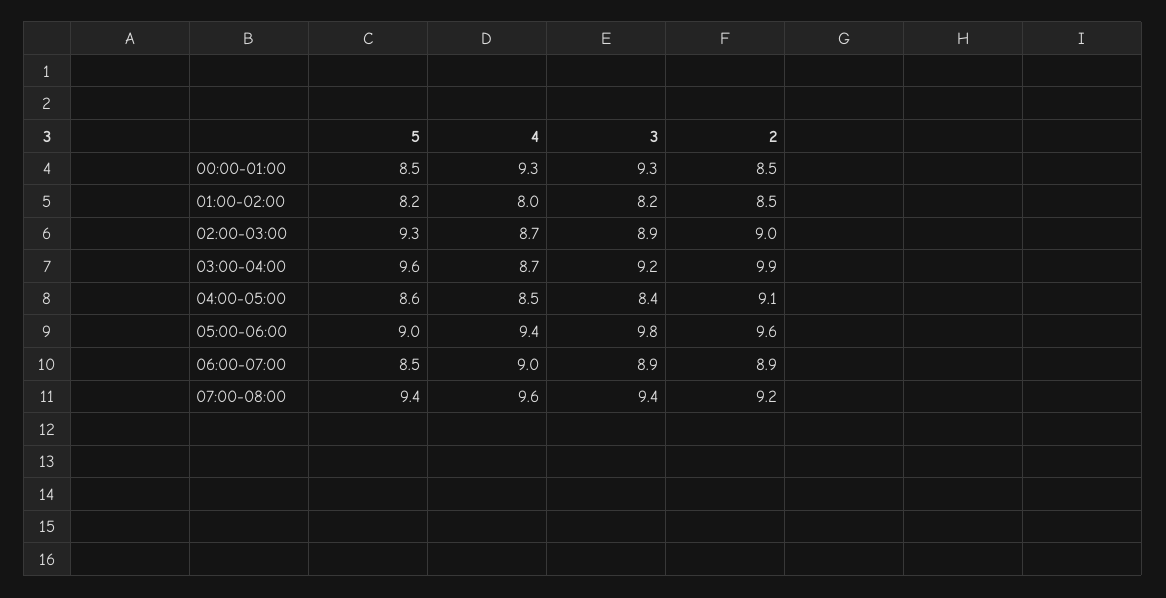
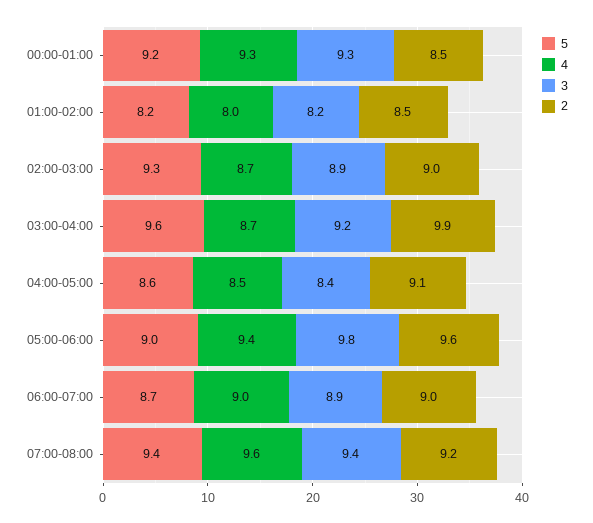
5, 00:00-01:00: 8.5 -> 9.2
5, 06:00-07:00: 8.5 -> 8.7
2, 06:00-07:00: 8.9 -> 9

